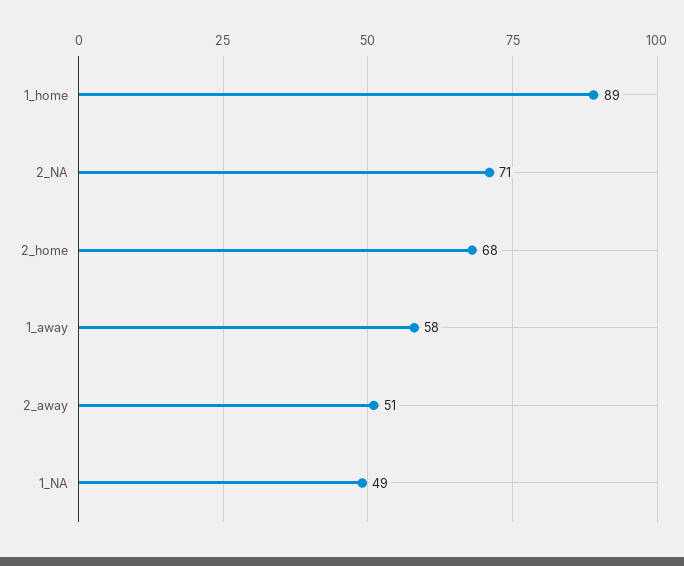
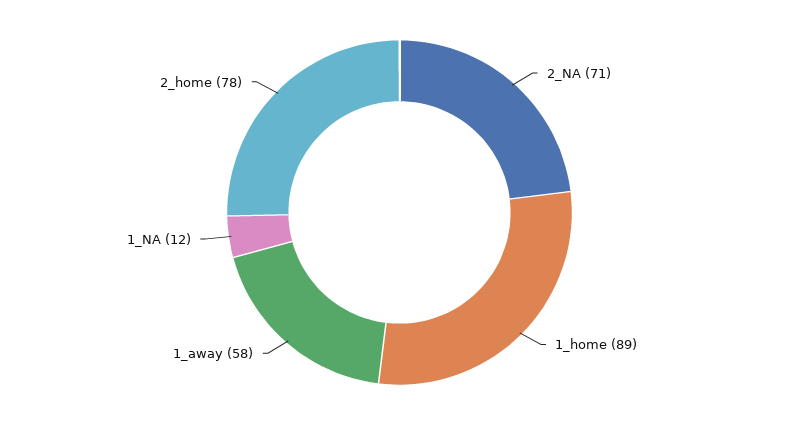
2_home: 68 -> 78
2_away: 51 -> none
1_NA: 49 -> 12

